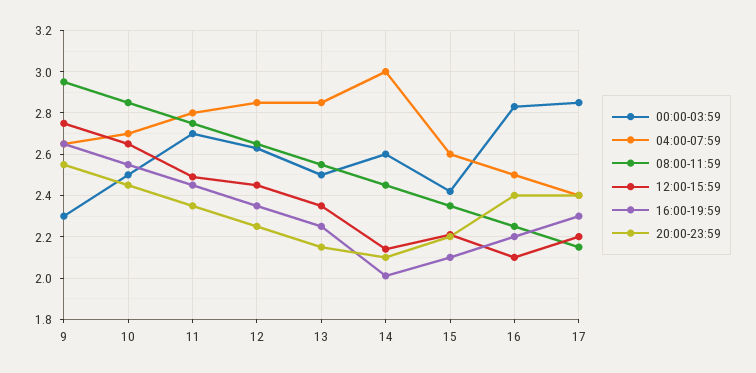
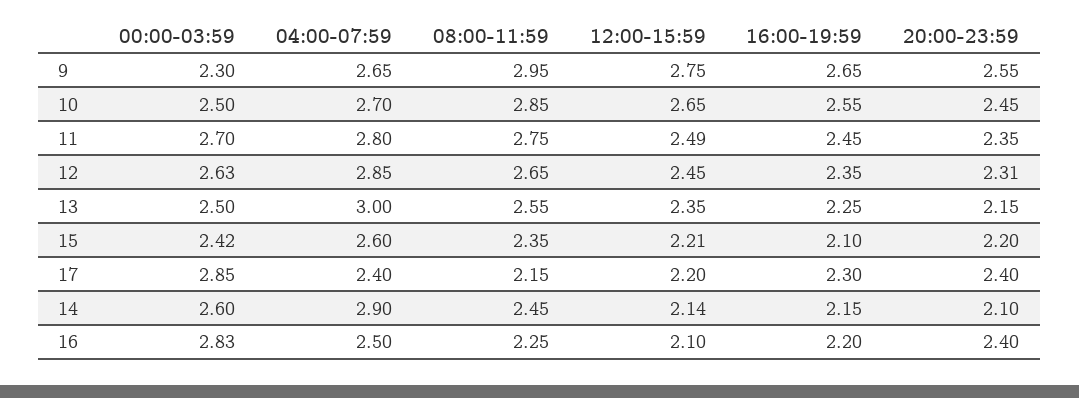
20:00-23:59, 12: 2.25 -> 2.31
04:00-07:59, 13: 2.85 -> 3
04:00-07:59, 14: 3 -> 2.9
16:00-19:59, 14: 2 -> 2.15

